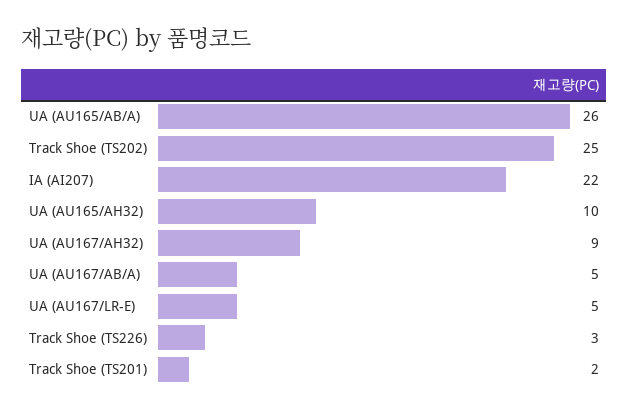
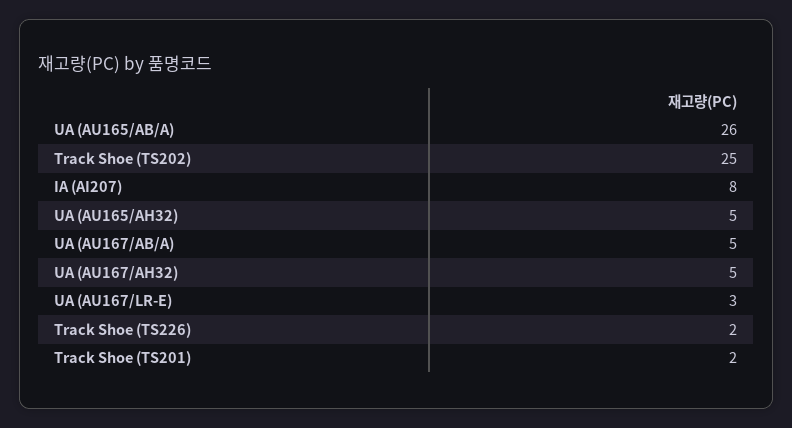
IA (AI207): 22 -> 8
UA (AU165/AH32): 10 -> 5
UA (AU167/AH32): 9 -> 5
UA (AU167/LR-E): 5 -> 3
Track Shoe (TS226): 3 -> 2

